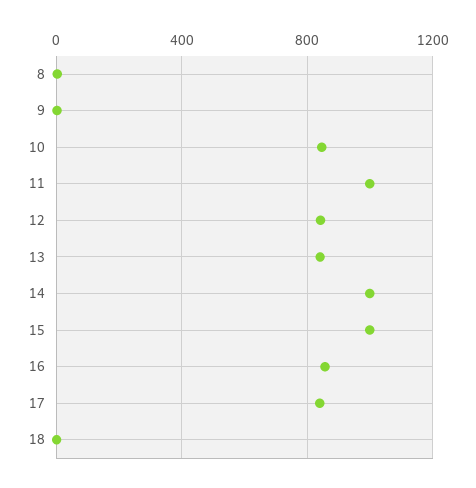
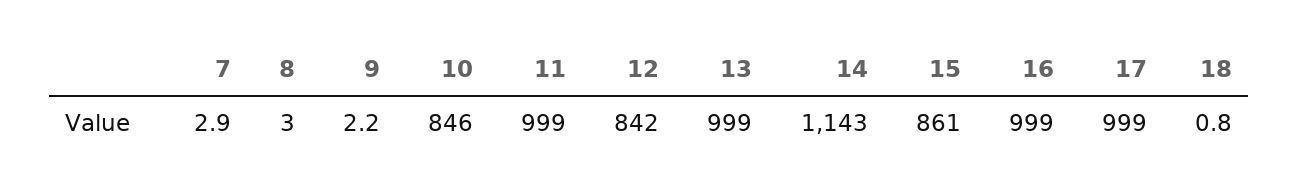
13: 850 -> 999
14: 1000 -> 1143
15: 1000 -> 861
16: 850 -> 999
17: 850 -> 999
7: none -> 2.9

